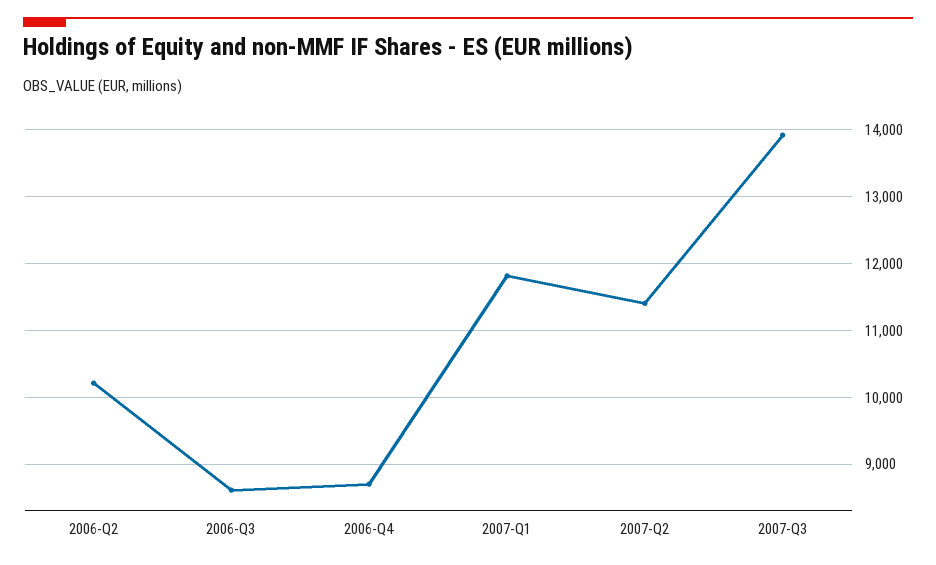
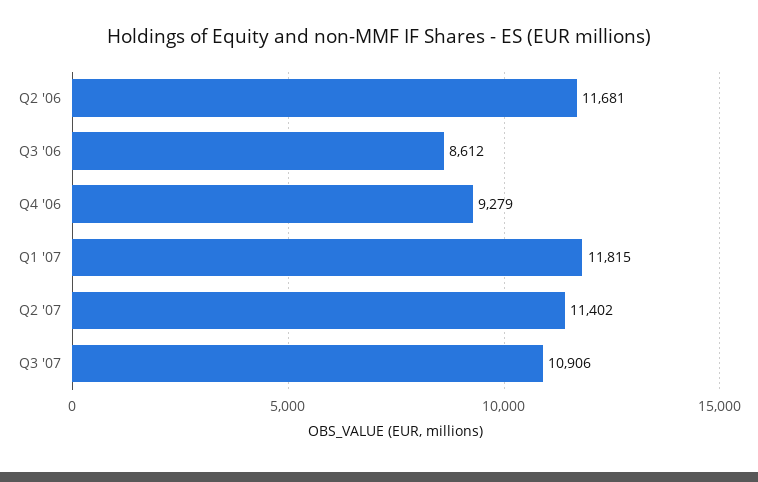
2006-Q2: 10200 -> 11681
2006-Q4: 8700 -> 9279
2007-Q3: 13900 -> 10906

